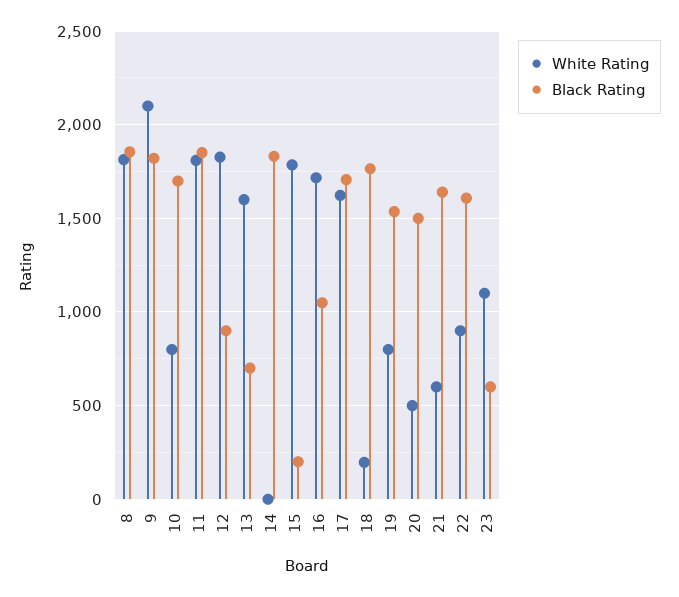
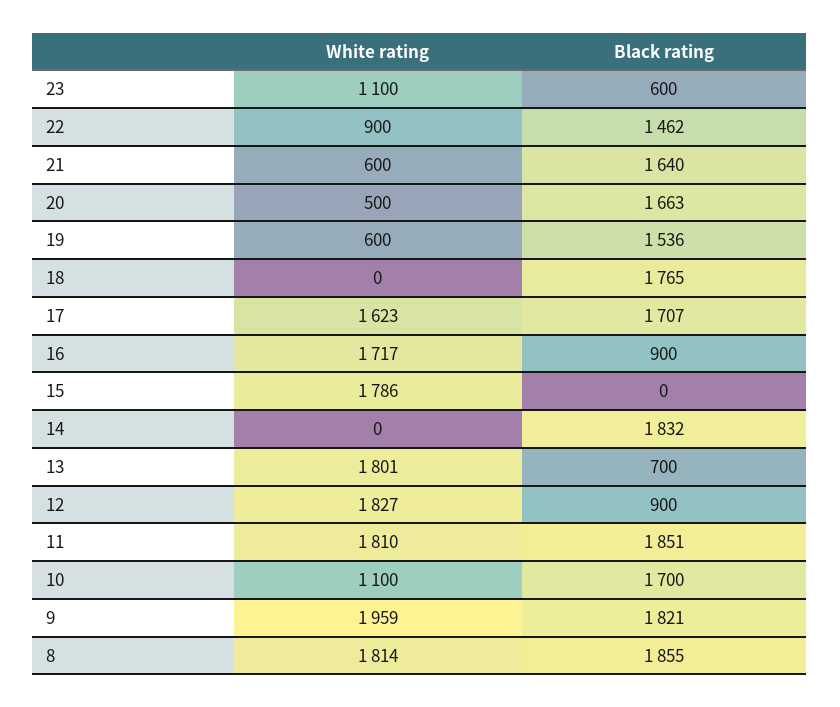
White Rating, 9: 2100 -> 1959
White Rating, 10: 800 -> 1100
White Rating, 13: 1600 -> 1801
Black Rating, 15: 200 -> 0
Black Rating, 16: 1050 -> 900
White Rating, 18: 200 -> 0
White Rating, 19: 800 -> 600
Black Rating, 20: 1500 -> 1663
Black Rating, 22: 1600 -> 1462

